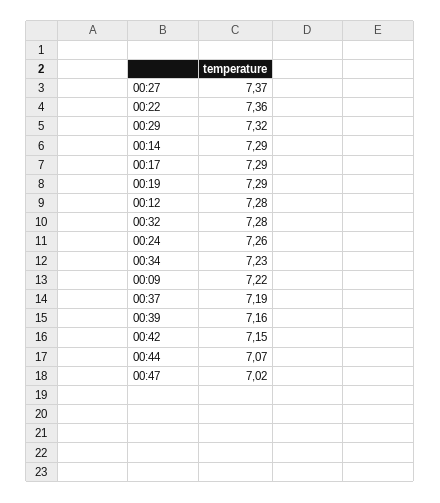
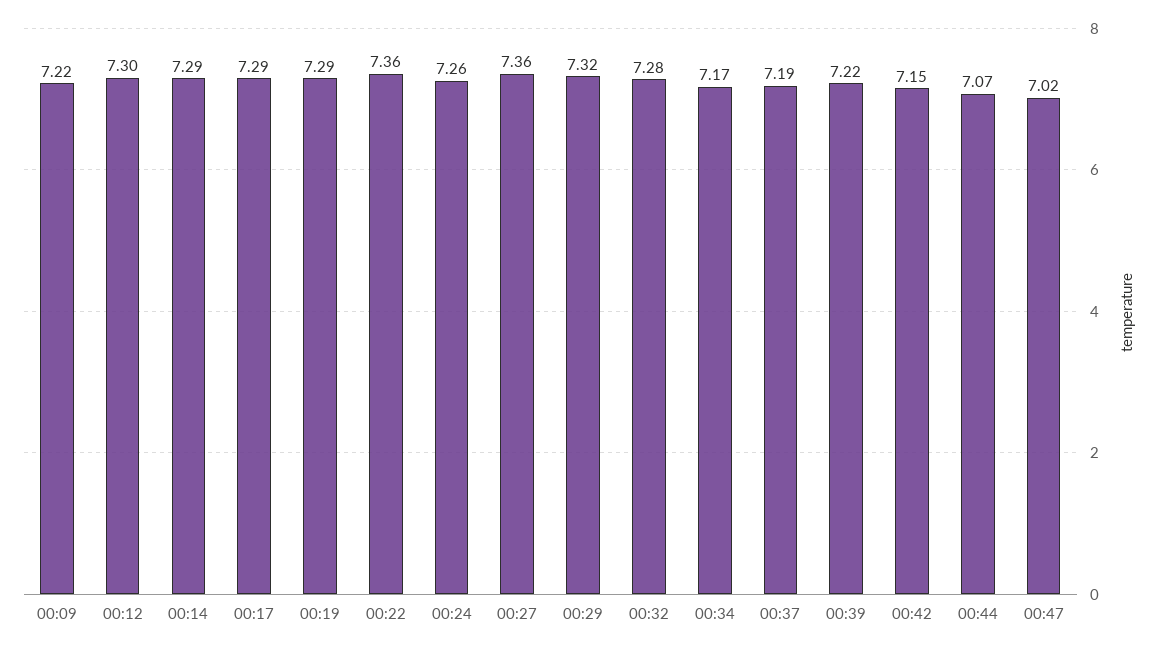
00:27: 7.37 -> 7.36
00:12: 7.28 -> 7.3
00:34: 7.23 -> 7.17
00:39: 7.16 -> 7.22

